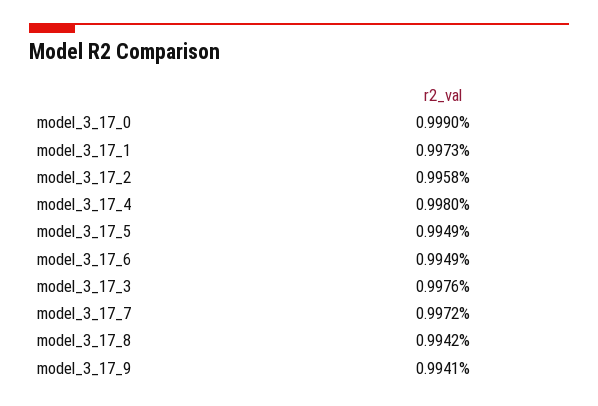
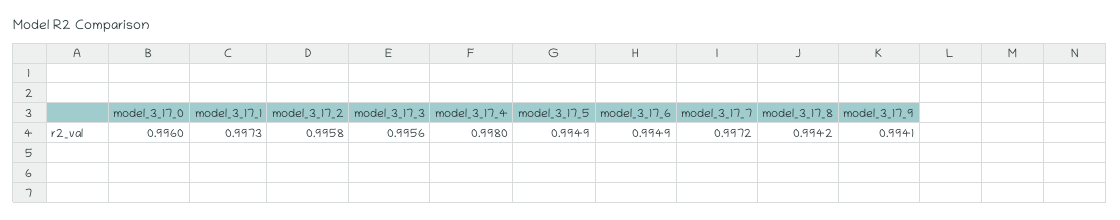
model_3_17_0: 0.999 -> 0.996
model_3_17_3: 0.9976 -> 0.9956

